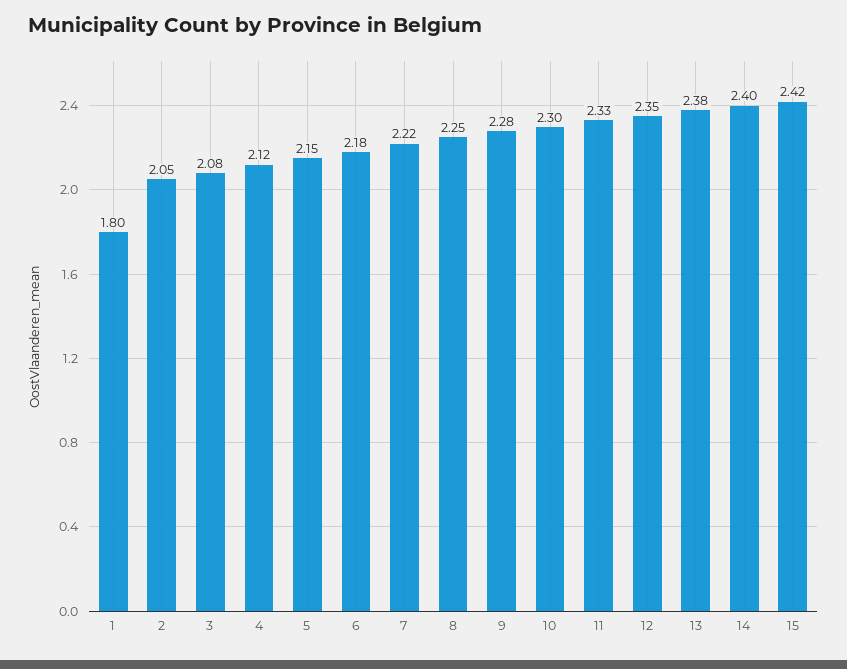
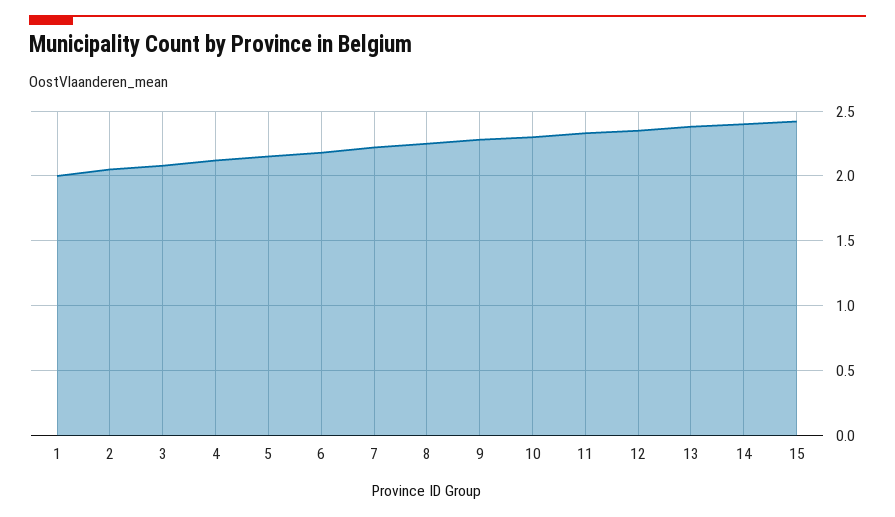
1: 1.8 -> 2

